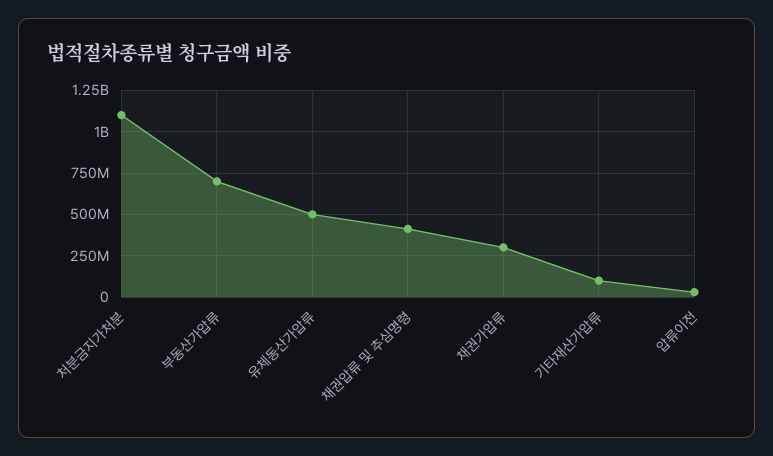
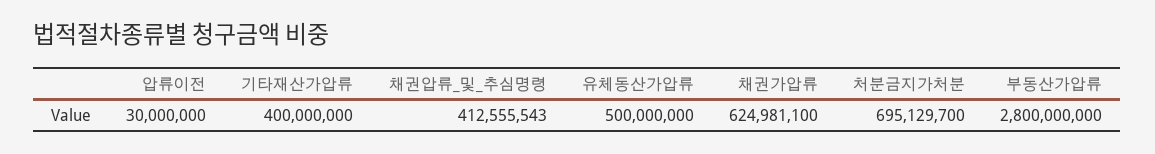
처분금지가처분: 1100000000 -> 695129700
부동산가압류: 700000000 -> 2800000000
채권가압류: 300000000 -> 624981100
기타재산가압류: 100000000 -> 400000000

